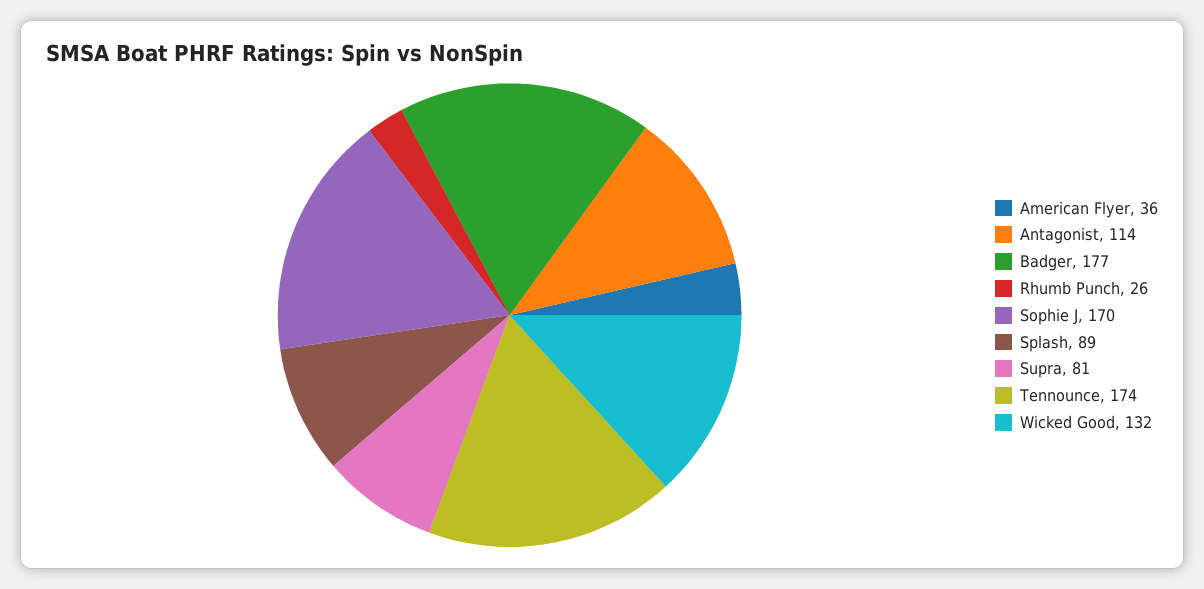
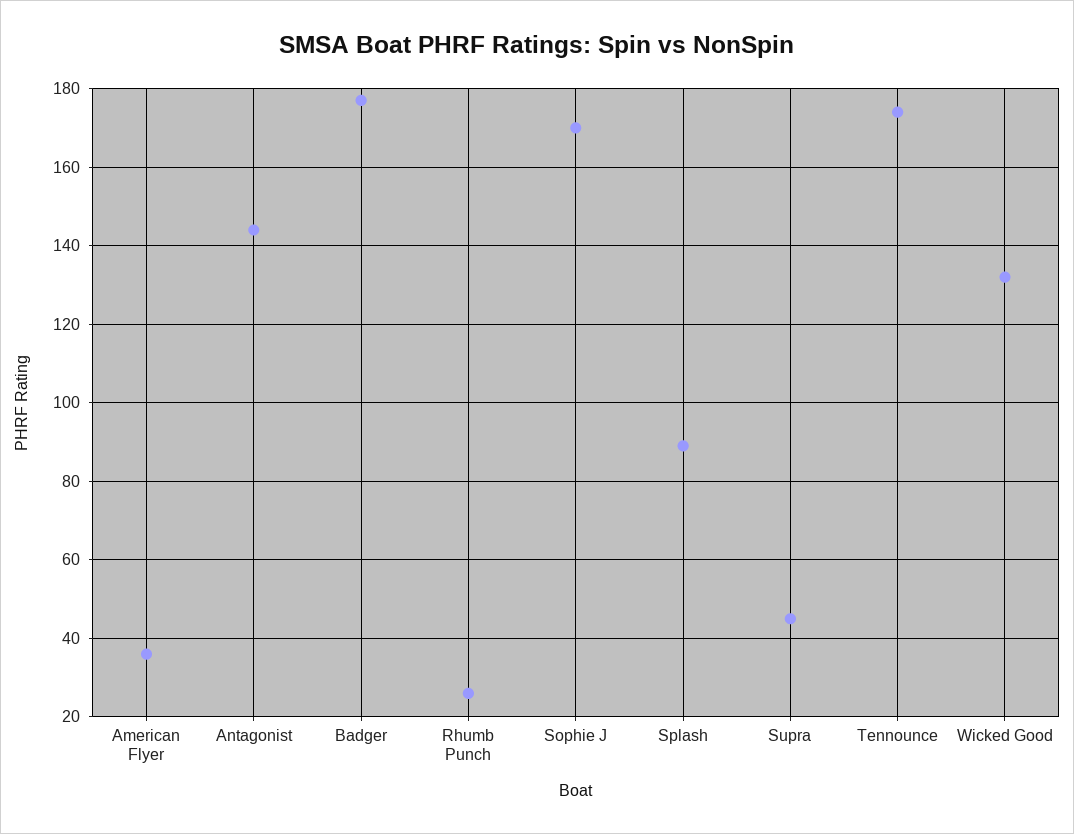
Antagonist: 114 -> 145
Supra: 81 -> 45

